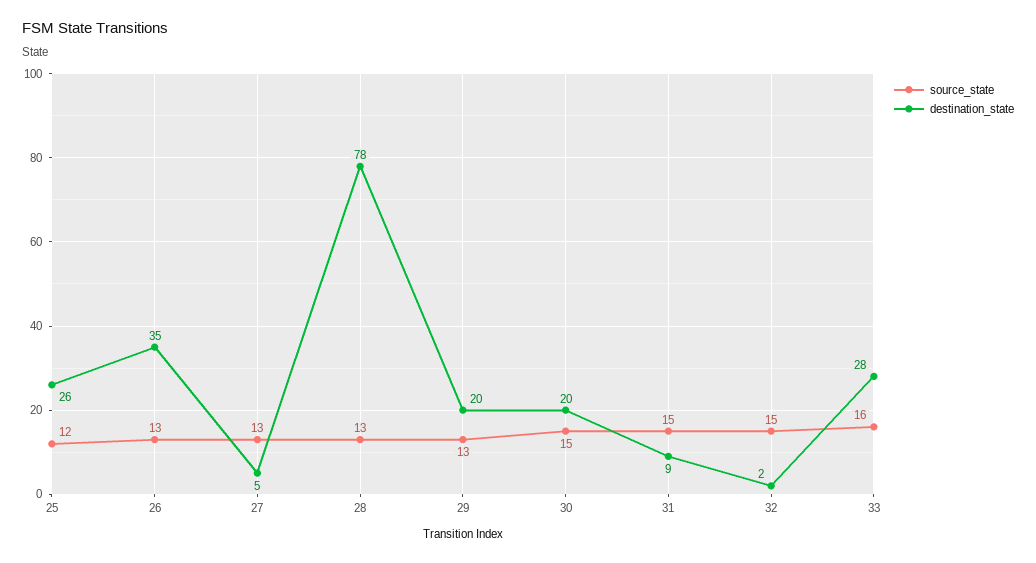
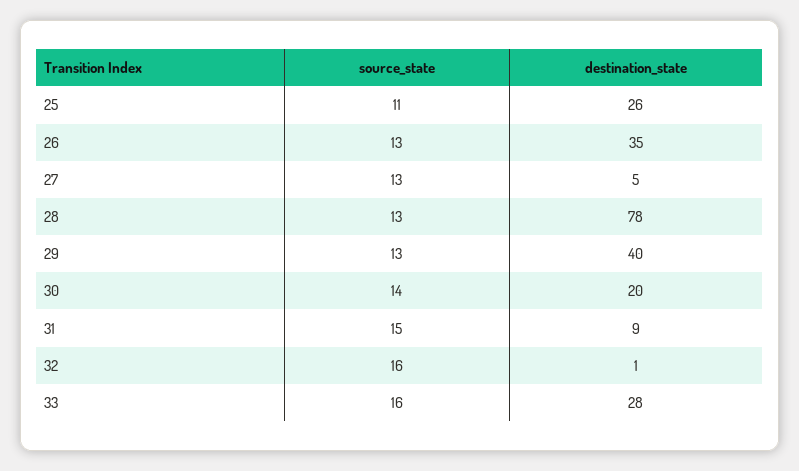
source_state, 25: 12 -> 11
destination_state, 29: 20 -> 40
source_state, 30: 15 -> 14
source_state, 32: 15 -> 16
destination_state, 32: 2 -> 1

